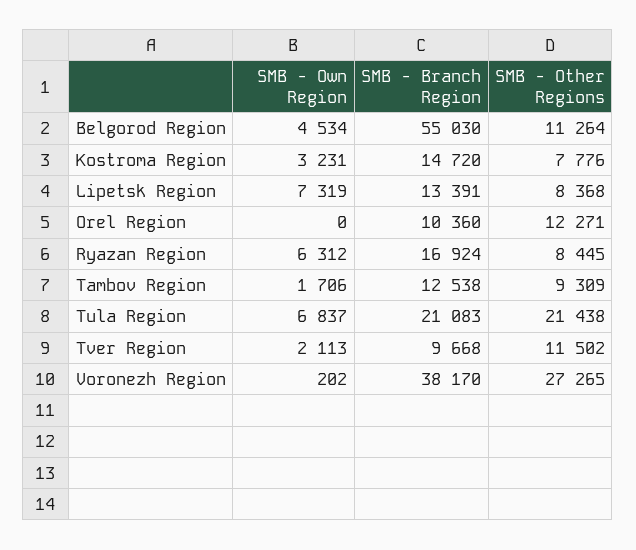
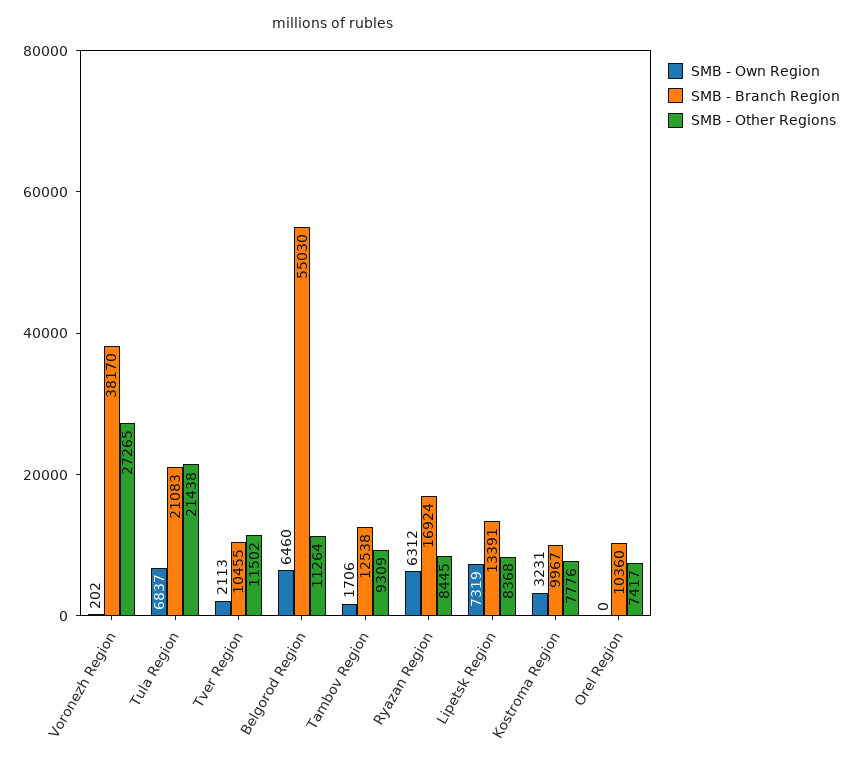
SMB - Own Region, Belgorod Region: 4534 -> 6460
SMB - Branch Region, Kostroma Region: 14720 -> 9967
SMB - Other Regions, Orel Region: 12271 -> 7417
SMB - Branch Region, Tver Region: 9668 -> 10455

